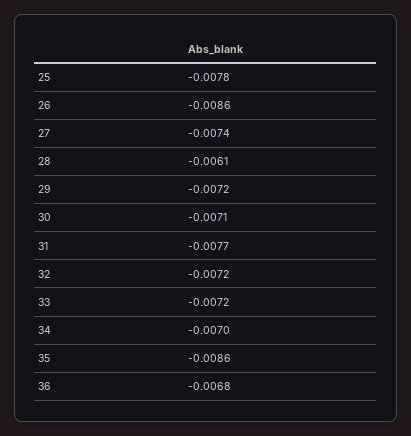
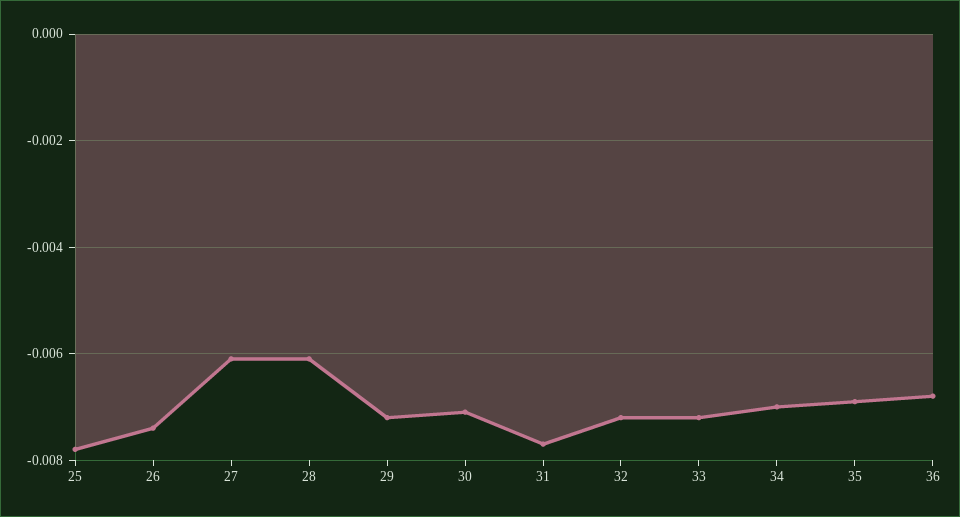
26: -0.0086 -> -0.0075
27: -0.0074 -> -0.006
35: -0.0086 -> -0.007

